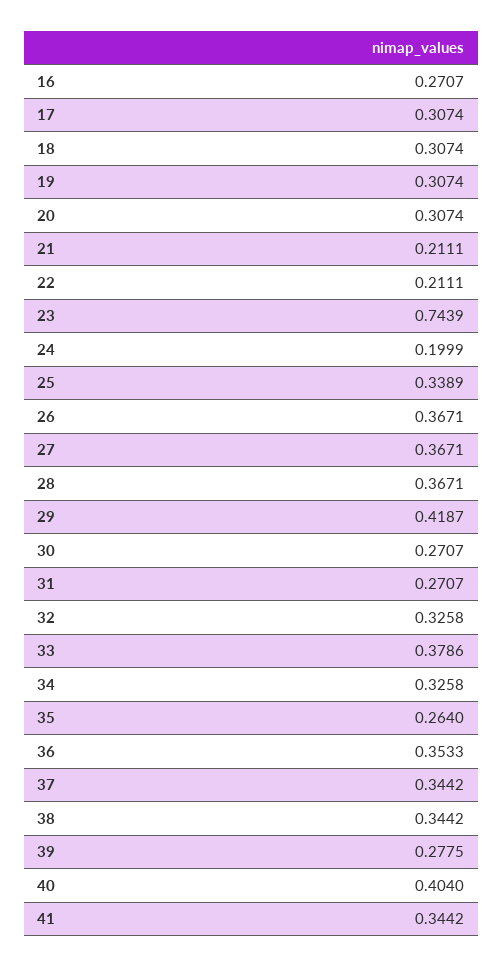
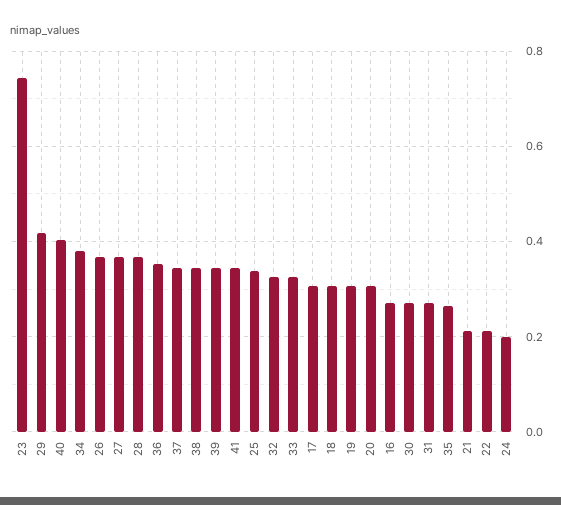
33: 0.3786 -> 0.32
34: 0.3258 -> 0.38
39: 0.2775 -> 0.34

